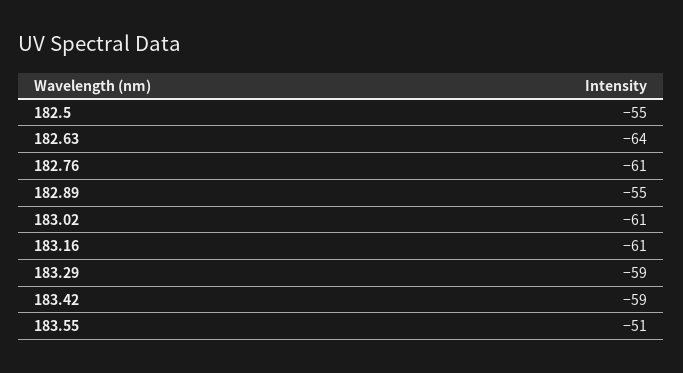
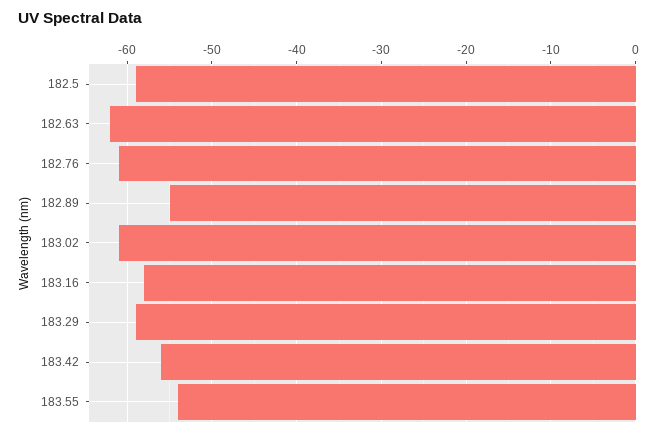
182.5: -55 -> -59
182.63: -64 -> -62
183.16: -61 -> -58
183.42: -59 -> -56
183.55: -51 -> -54

